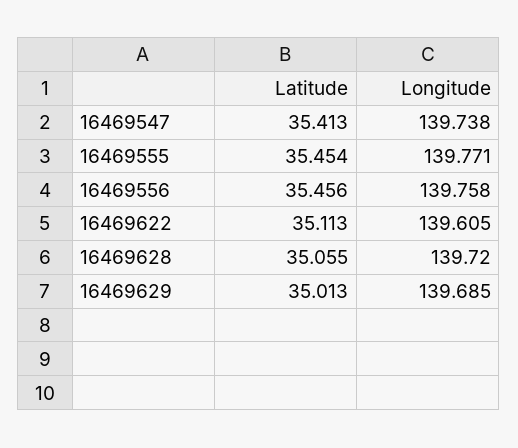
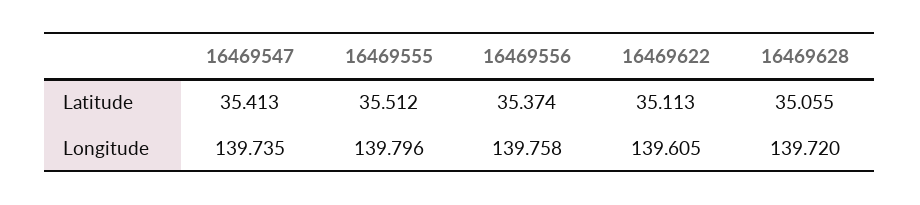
Longitude, 16469547: 139.738 -> 139.735
Latitude, 16469555: 35.454 -> 35.512
Longitude, 16469555: 139.771 -> 139.796
Latitude, 16469556: 35.456 -> 35.374
Latitude, 16469629: 35.013 -> none
Longitude, 16469629: 139.685 -> none

